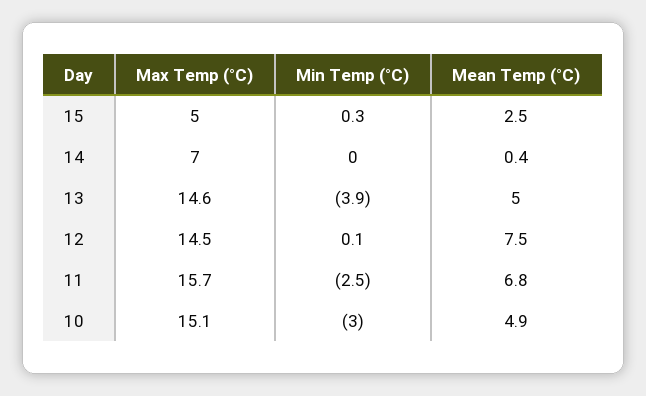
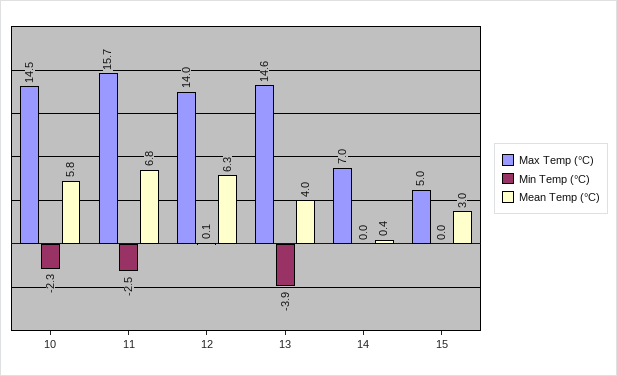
Min Temp (°C), 15: 0.3 -> 0
Mean Temp (°C), 15: 2.5 -> 3
Mean Temp (°C), 13: 5 -> 4
Max Temp (°C), 12: 14.5 -> 14
Mean Temp (°C), 12: 7.5 -> 6.3
Max Temp (°C), 10: 15.1 -> 14.5
Min Temp (°C), 10: -3 -> -2.3
Mean Temp (°C), 10: 4.9 -> 5.8

